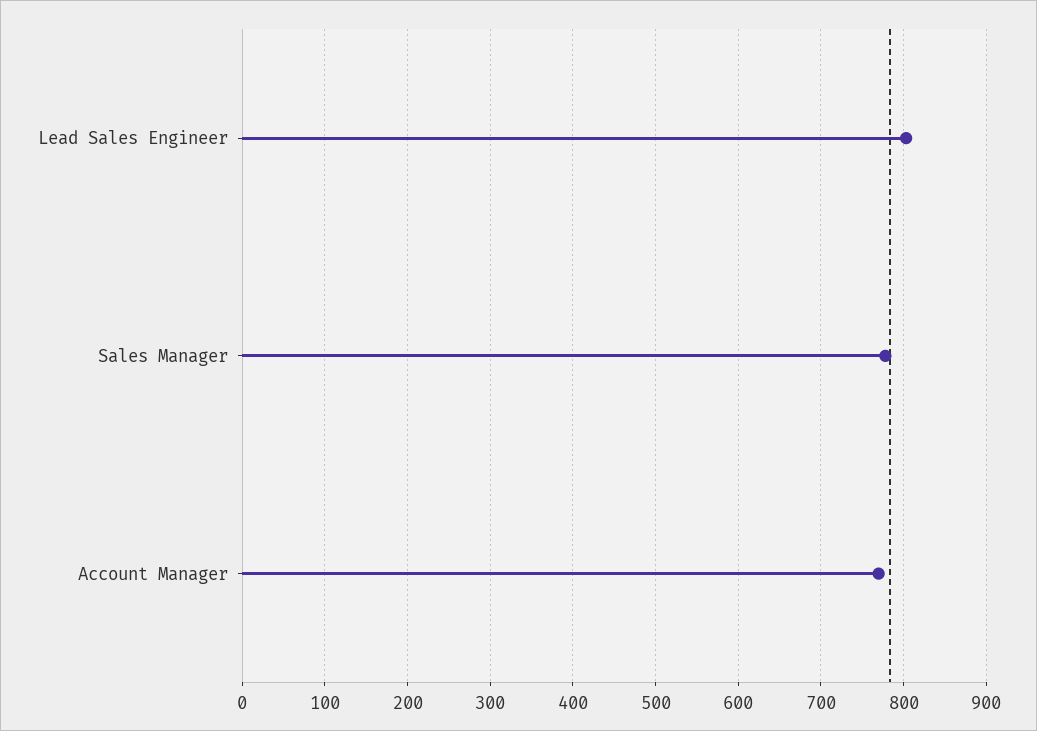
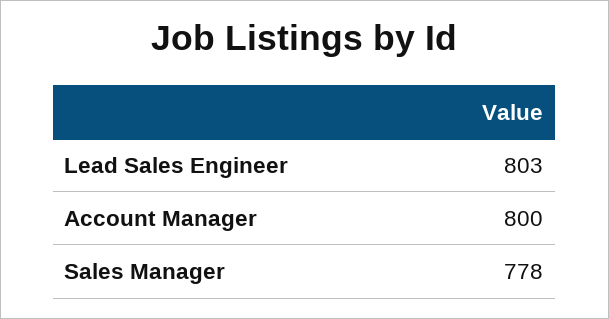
Account Manager: 770 -> 800

